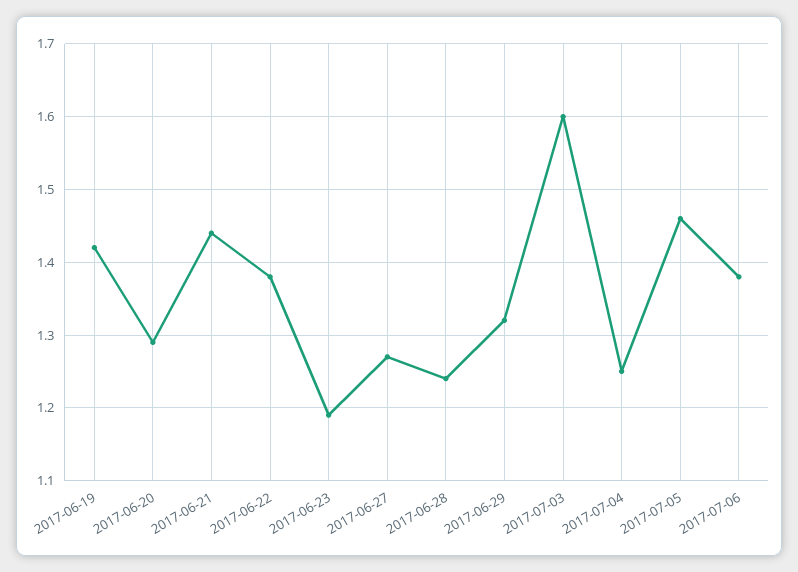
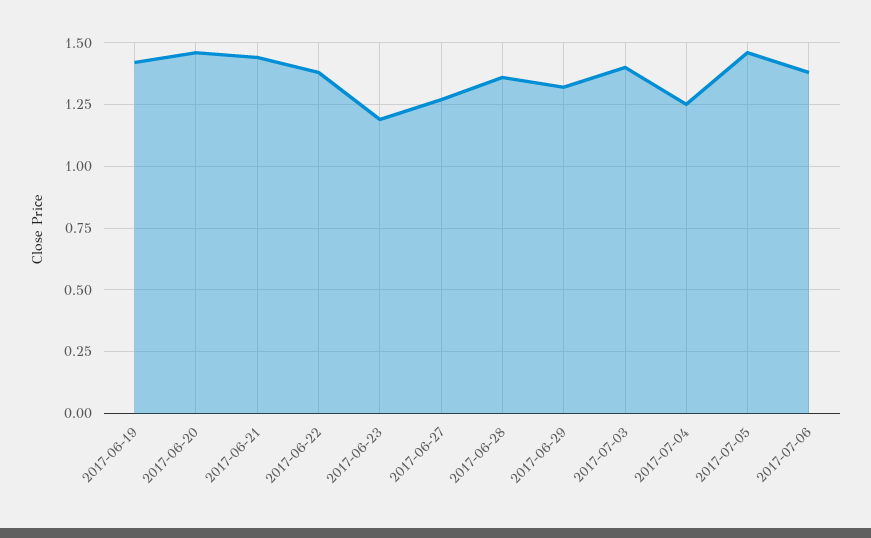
2017-06-20: 1.29 -> 1.45
2017-06-28: 1.24 -> 1.35
2017-07-03: 1.6 -> 1.4

